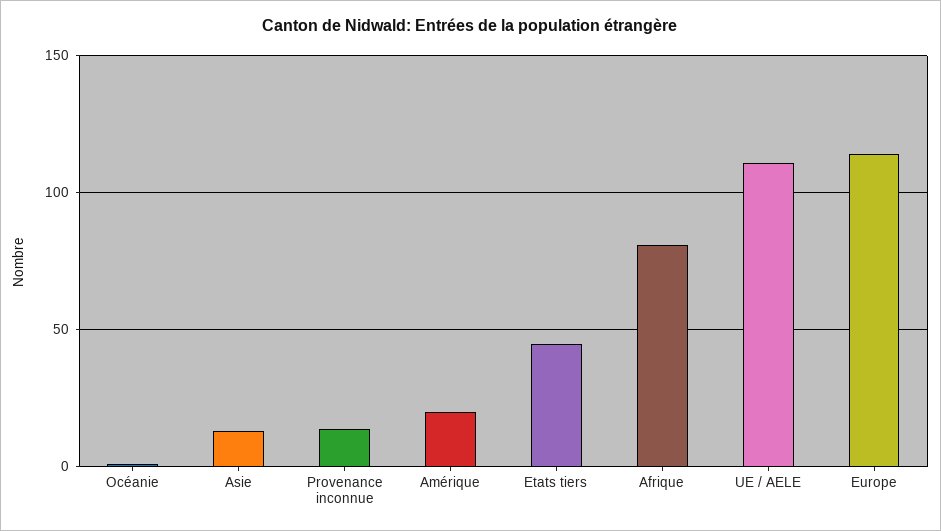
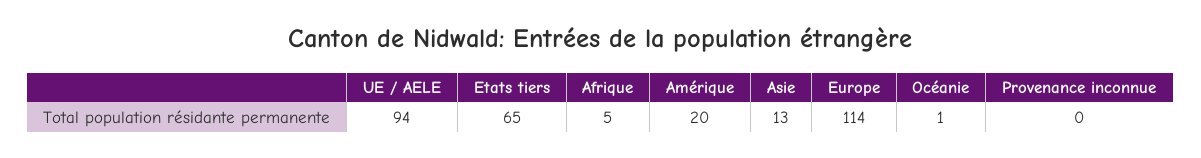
Provenance inconnue: 15 -> 0
Etats tiers: 45 -> 65
Afrique: 80 -> 5
UE / AELE: 110 -> 94

